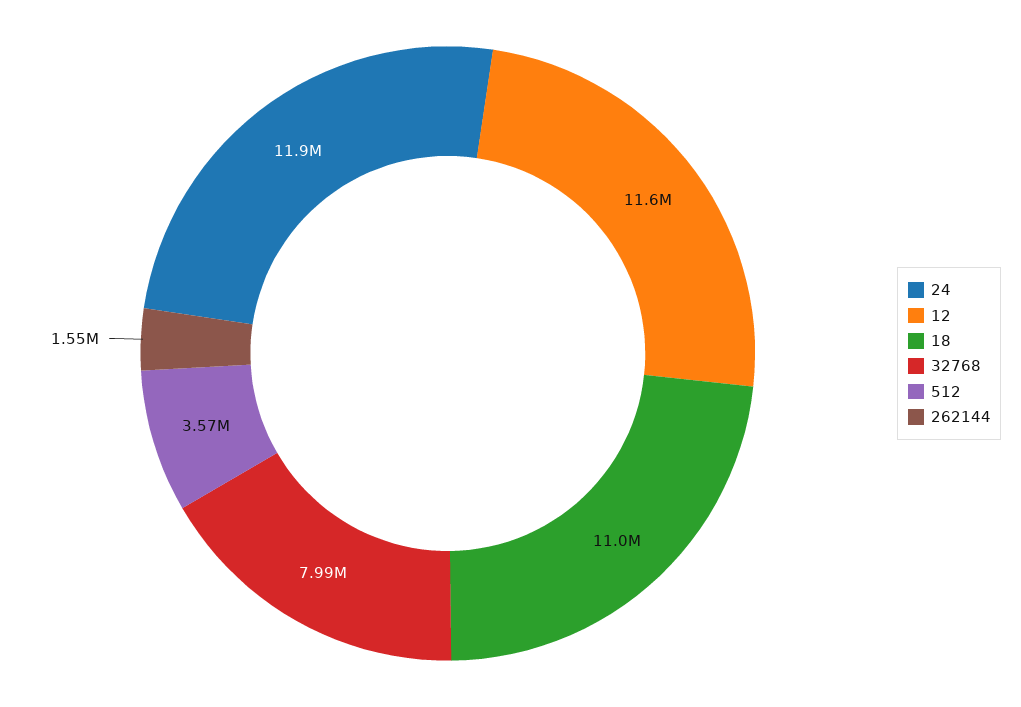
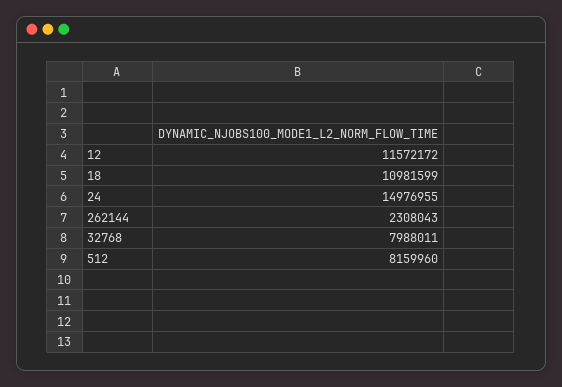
24: 11900000 -> 14976955
512: 3570000 -> 8159960
262144: 1550000 -> 2308043

